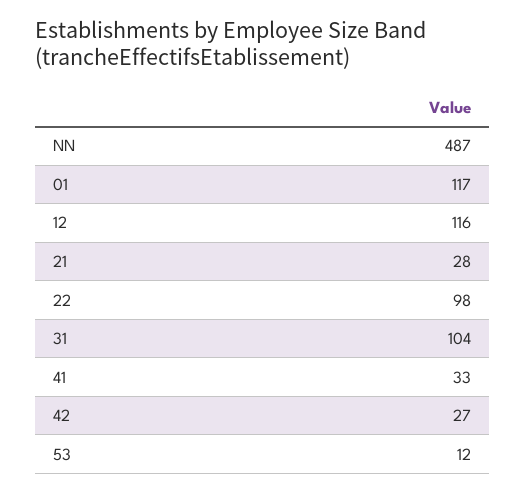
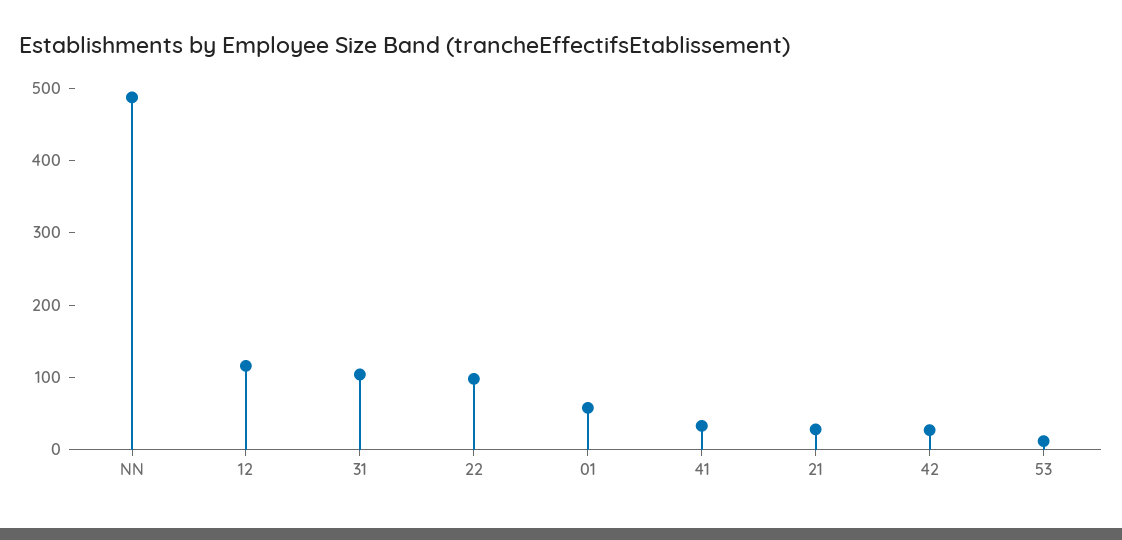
01: 117 -> 60

